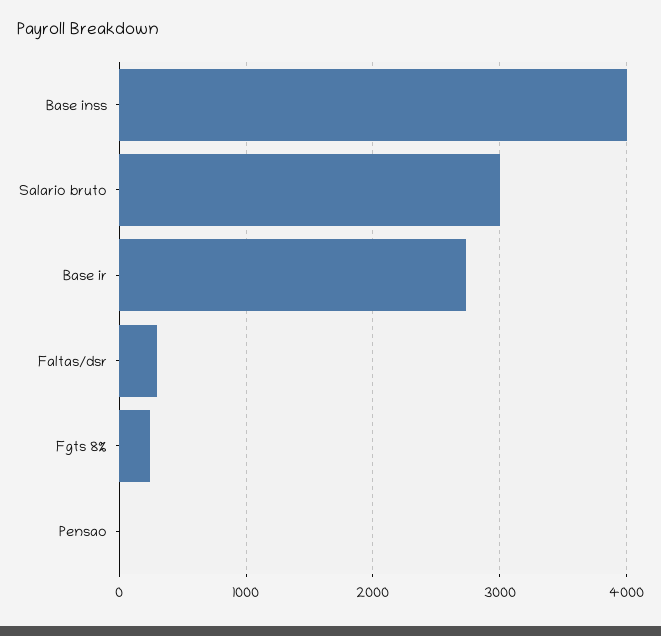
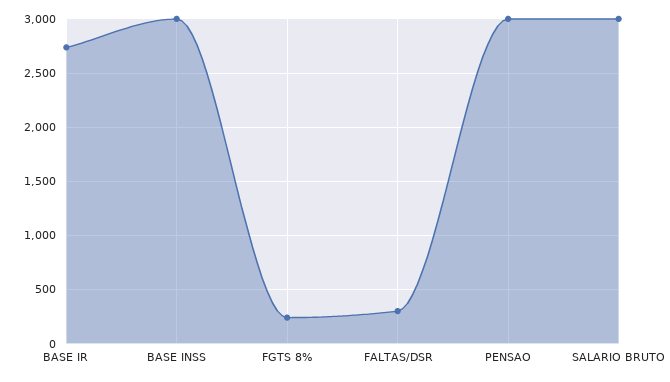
Base inss: 4000 -> 3000
Pensao: 0 -> 3000

